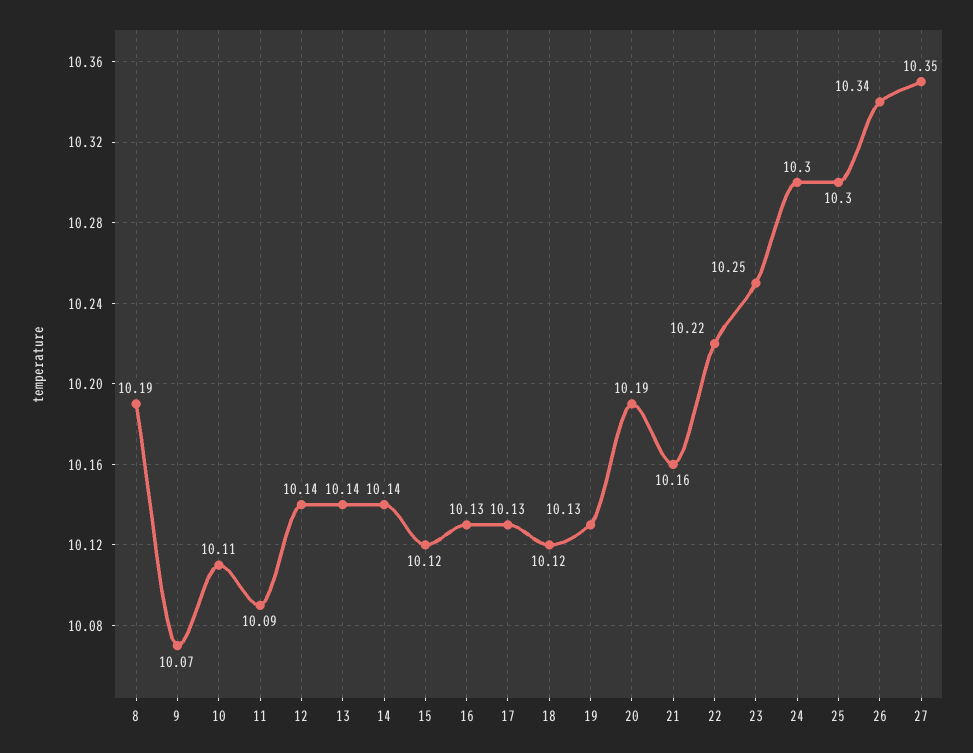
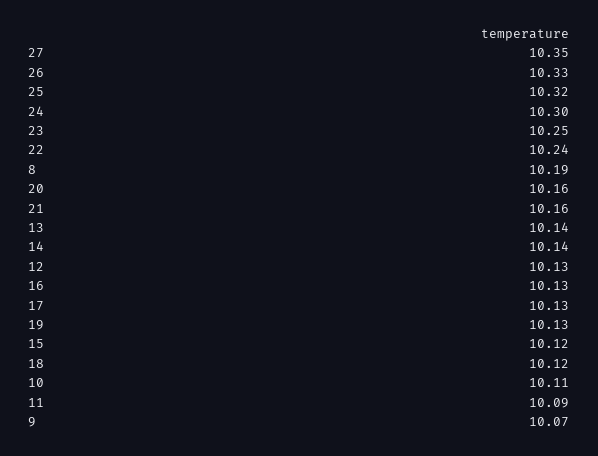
12: 10.14 -> 10.13
20: 10.19 -> 10.16
22: 10.22 -> 10.24
25: 10.3 -> 10.32
26: 10.34 -> 10.33

